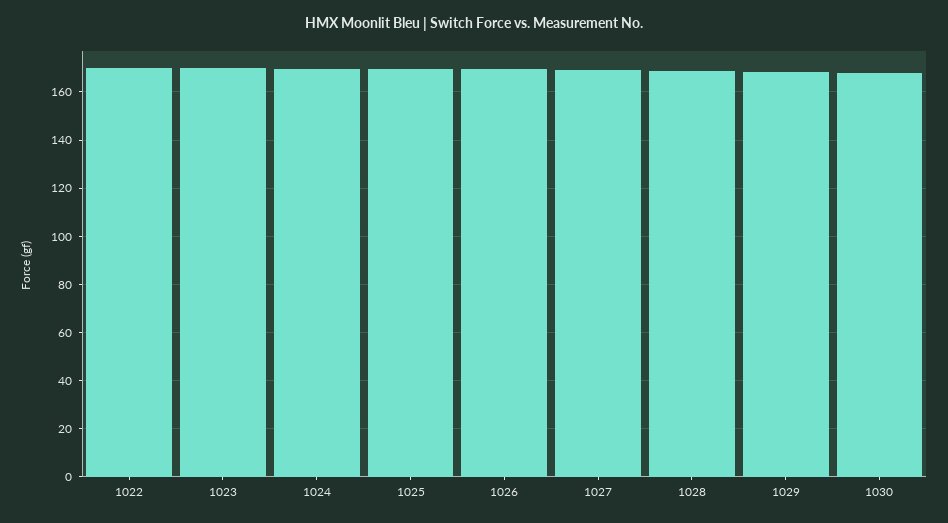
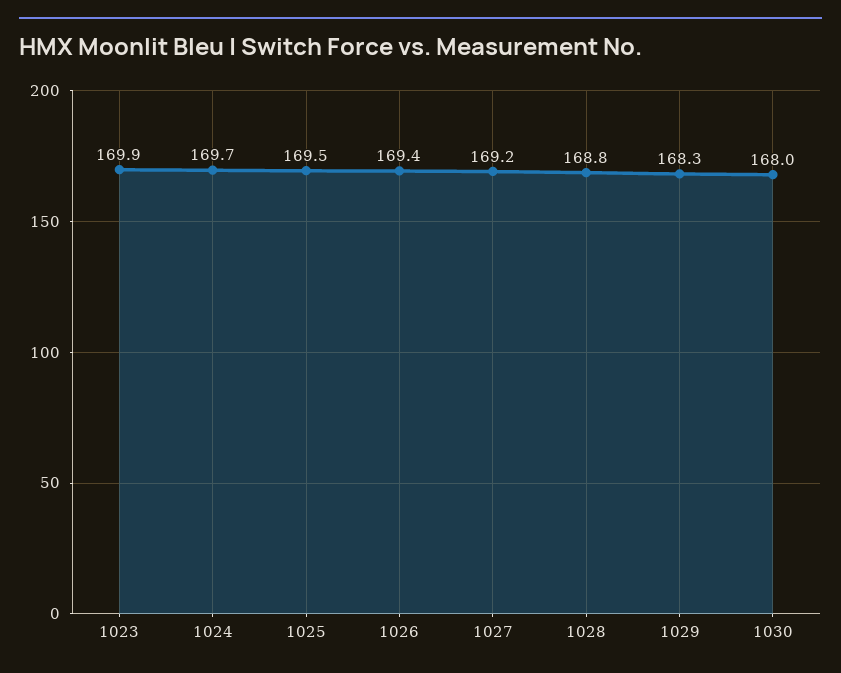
1022: 170 -> none

